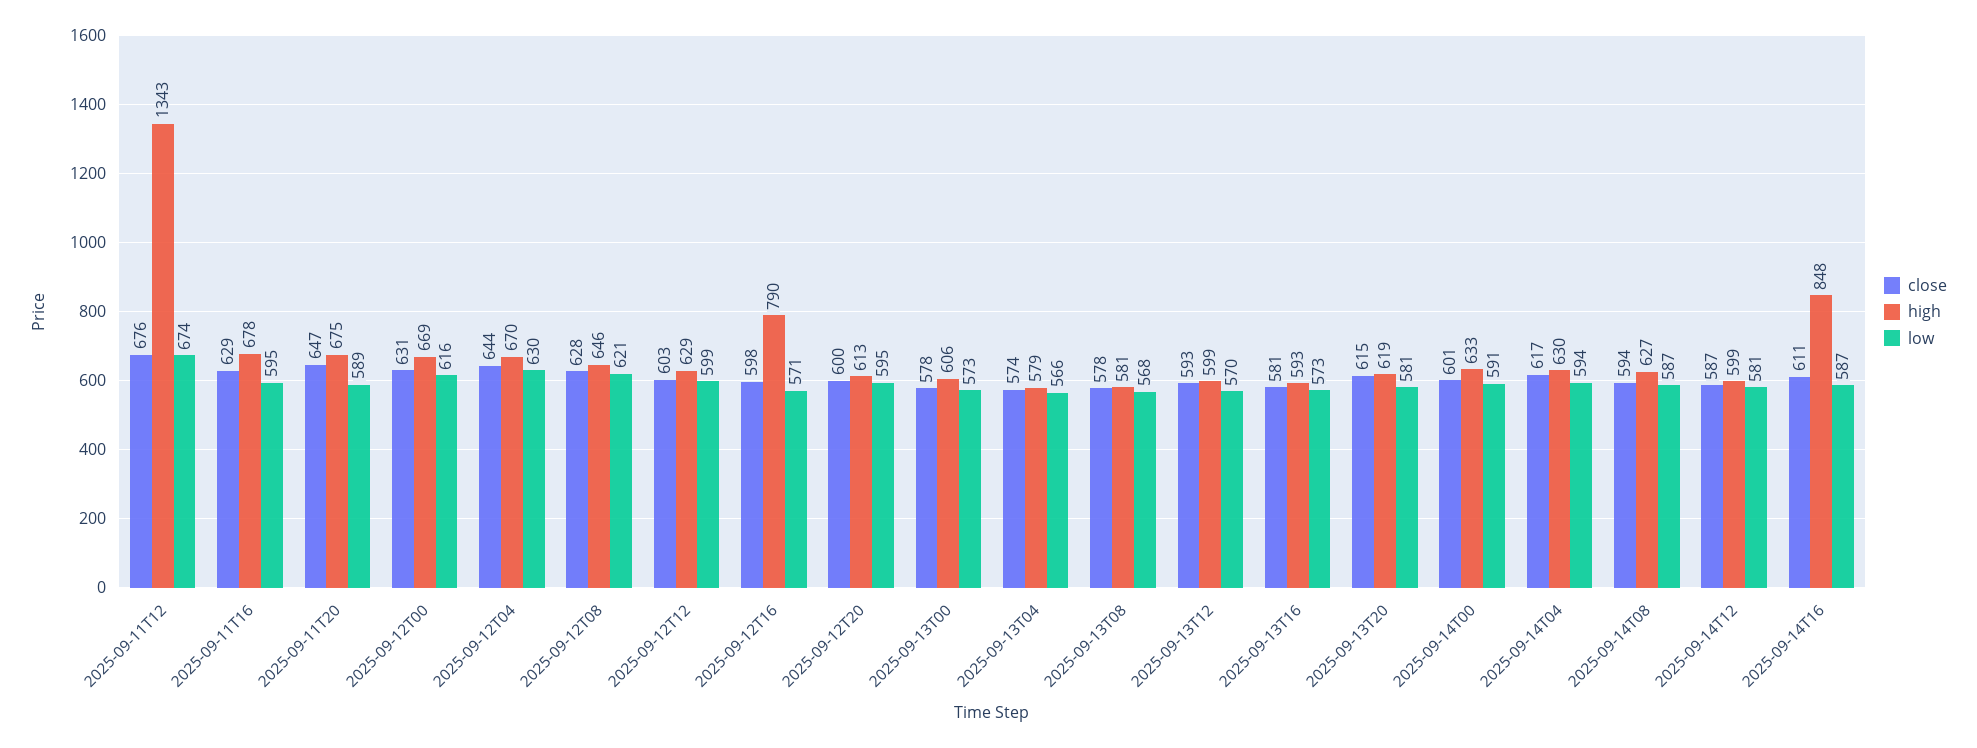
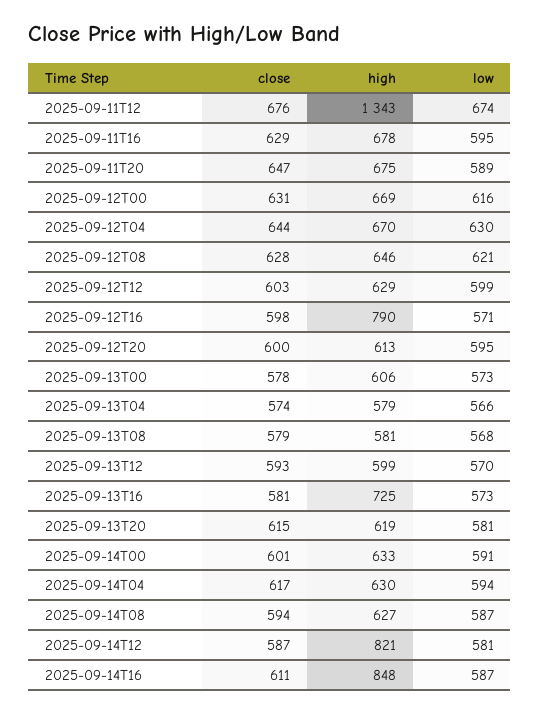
close, 2025-09-13T08: 578 -> 579
high, 2025-09-13T16: 593 -> 725
high, 2025-09-14T12: 599 -> 821

